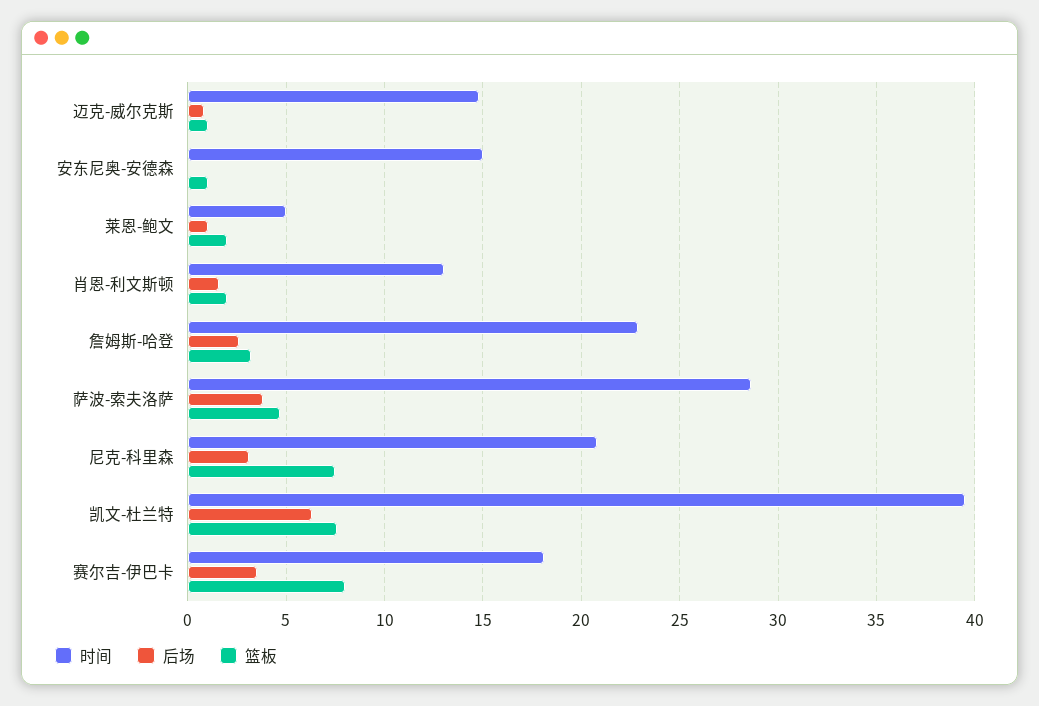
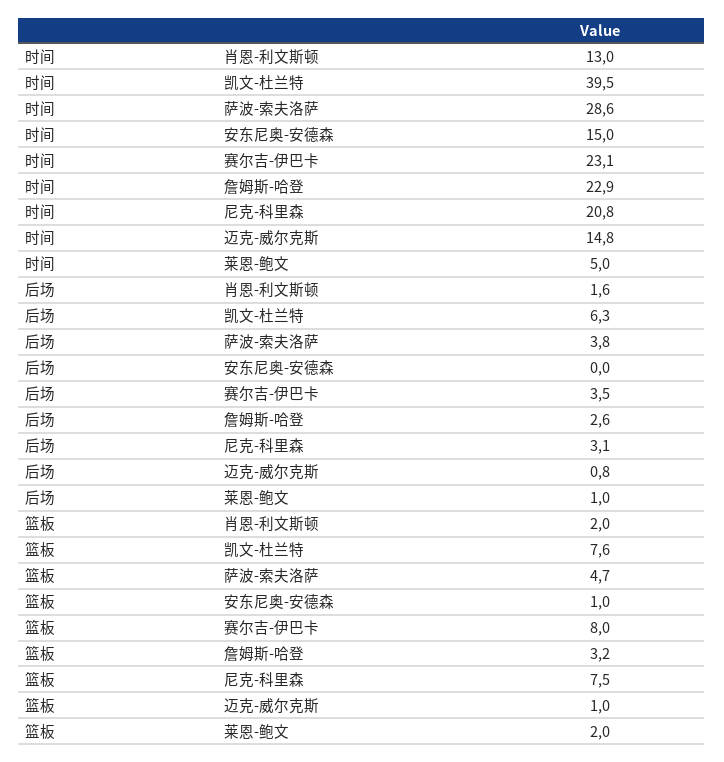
时间, 赛尔吉-伊巴卡: 18 -> 23.1

